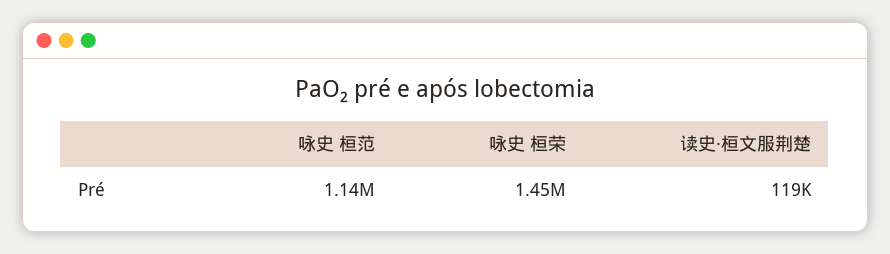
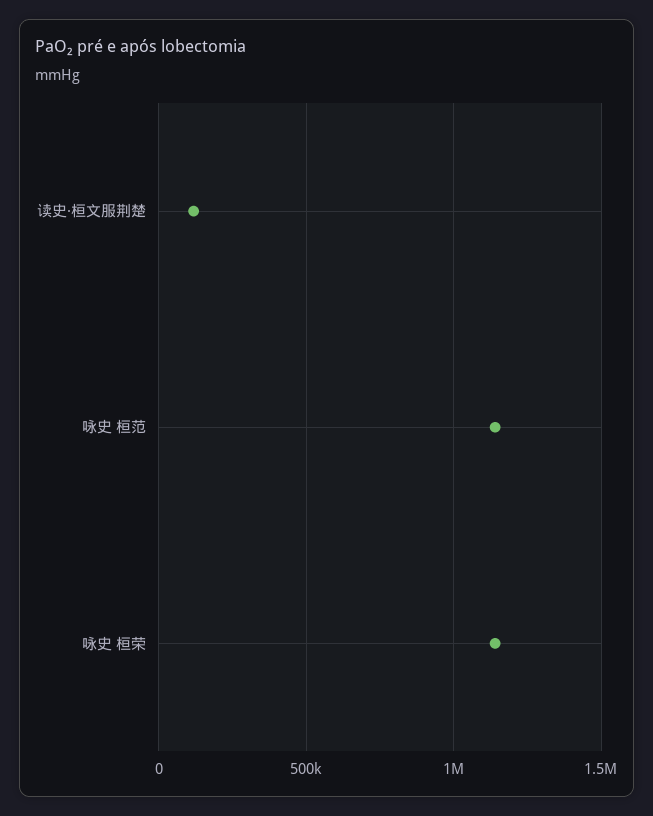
咏史 桓荣: 1450000 -> 1150000

